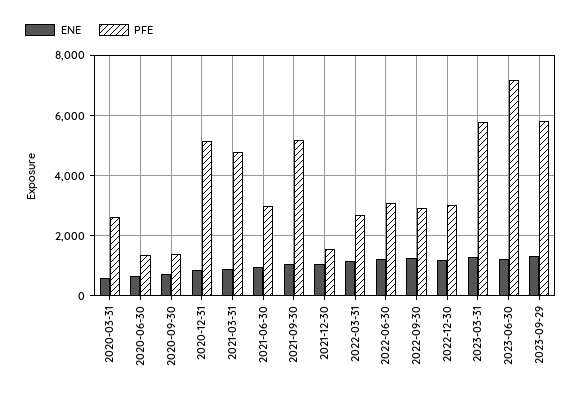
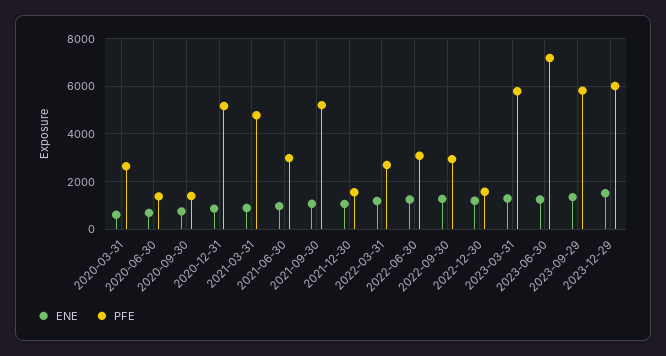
PFE, 2022-12-30: 3000 -> 1500
ENE, 2023-12-29: none -> 1500
PFE, 2023-12-29: none -> 6000

